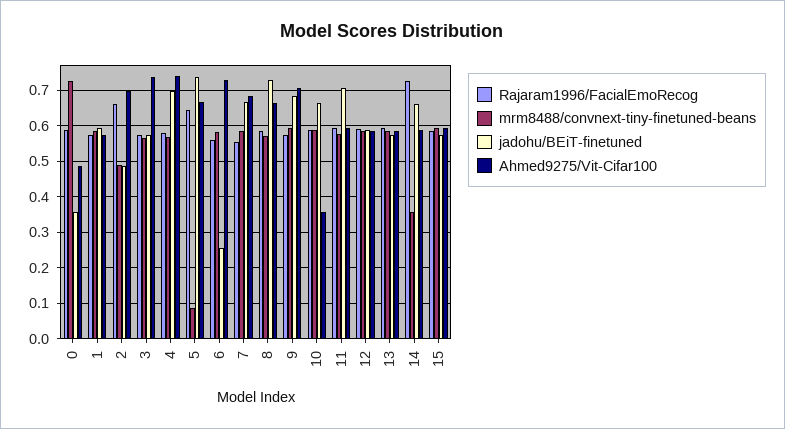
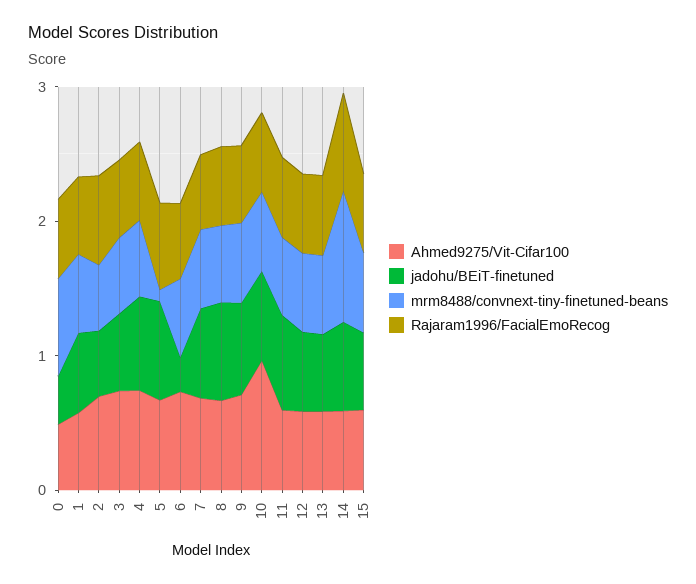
Ahmed9275/Vit-Cifar100, 10: 0.36 -> 1
mrm8488/convnext-tiny-finetuned-beans, 14: 0.36 -> 1

